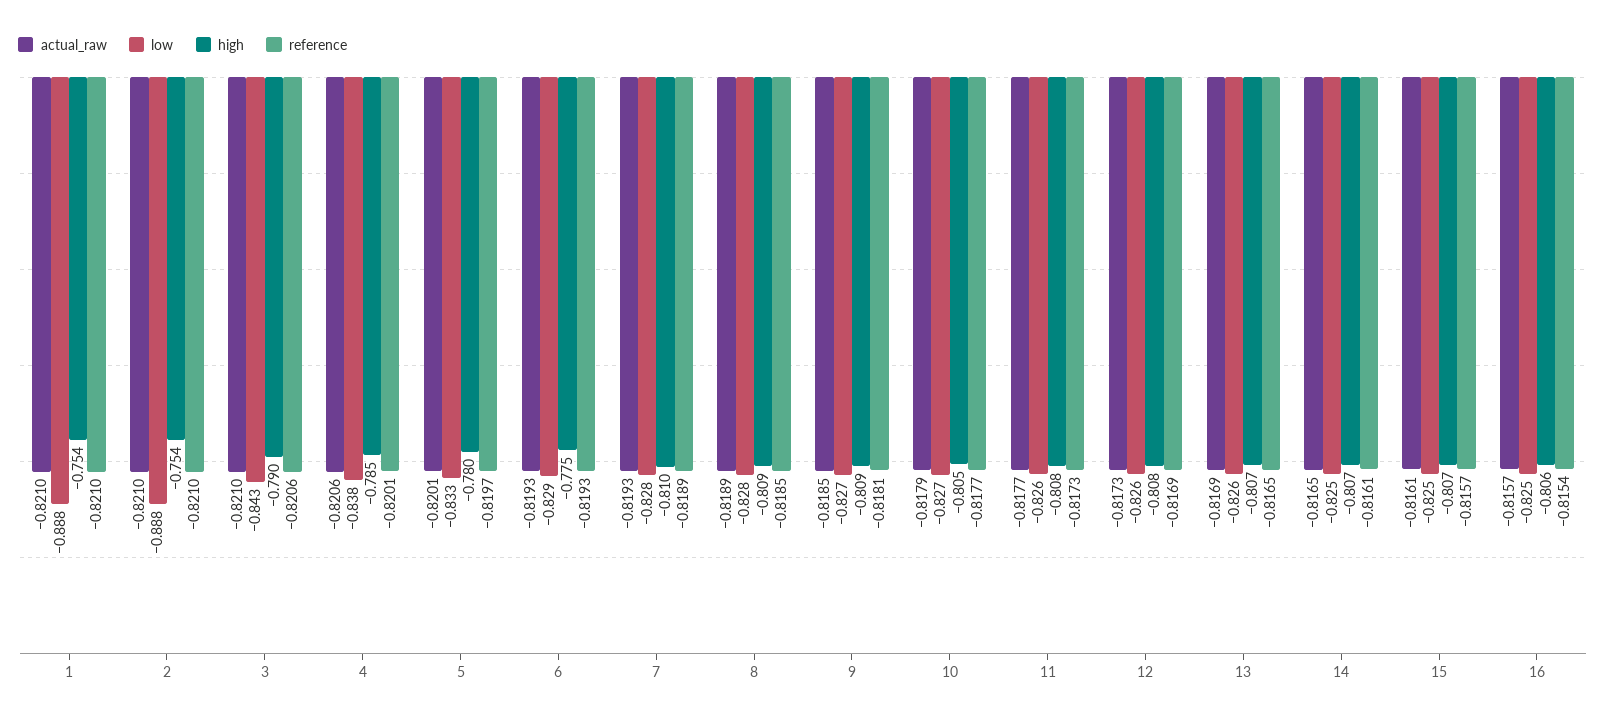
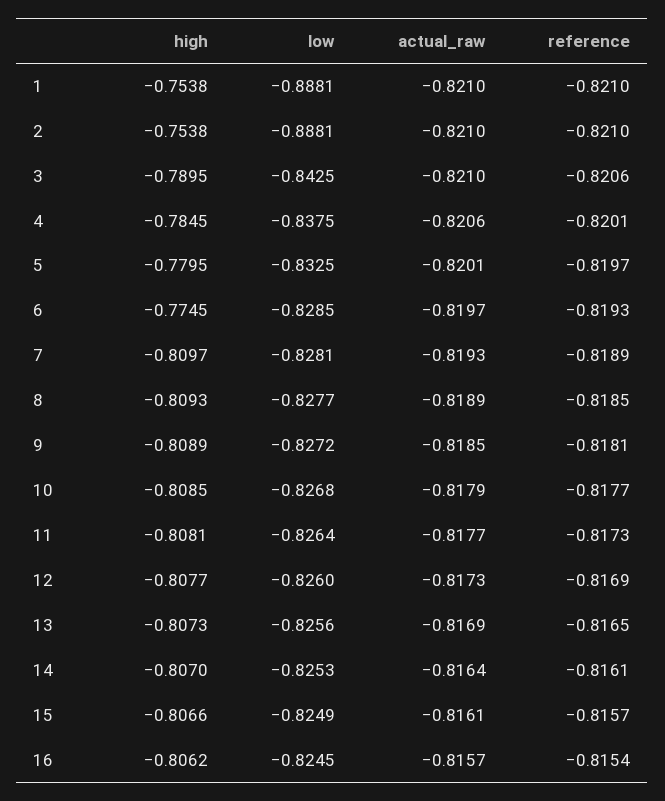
actual_raw, 6: -0.8193 -> -0.8197
high, 10: -0.805 -> -0.8085
actual_raw, 14: -0.8165 -> -0.8164

